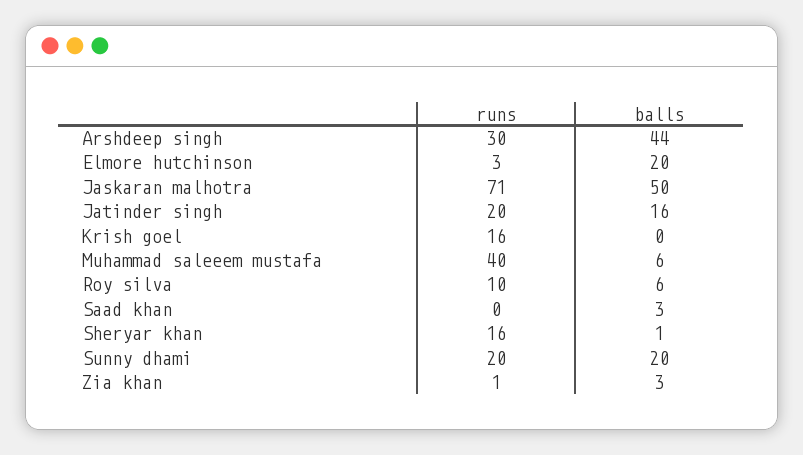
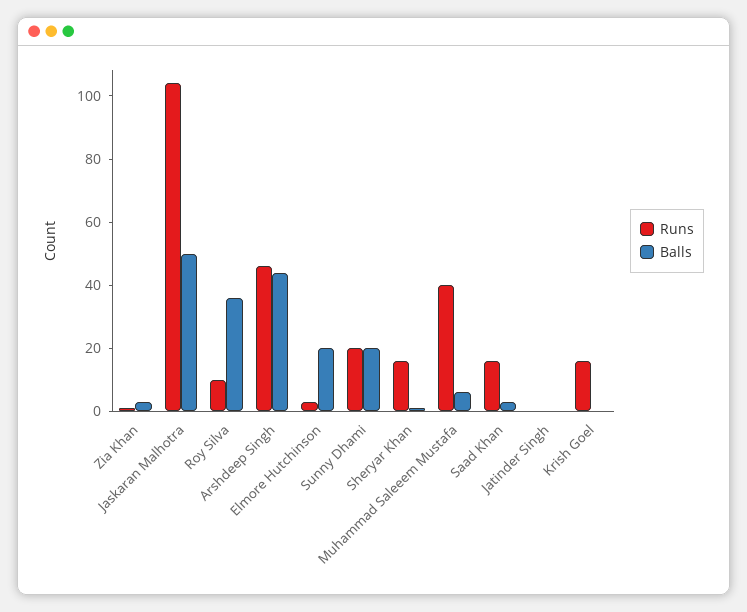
runs, Arshdeep singh: 30 -> 45
runs, Jaskaran malhotra: 71 -> 105
runs, Jatinder singh: 20 -> 0
balls, Jatinder singh: 16 -> 0
balls, Roy silva: 6 -> 35
runs, Saad khan: 0 -> 15

